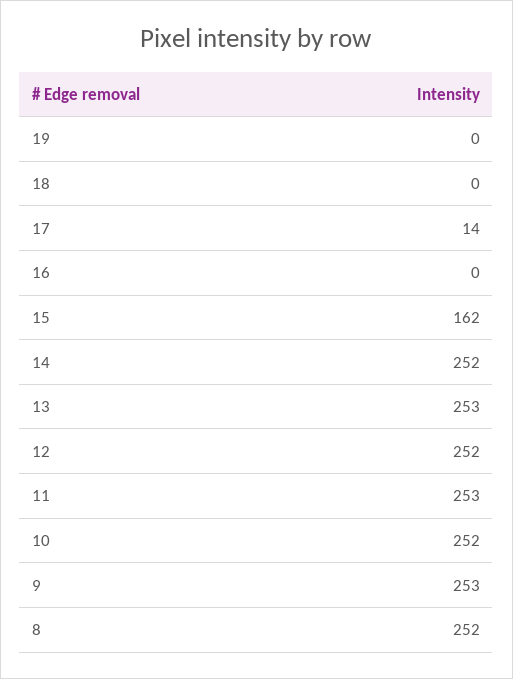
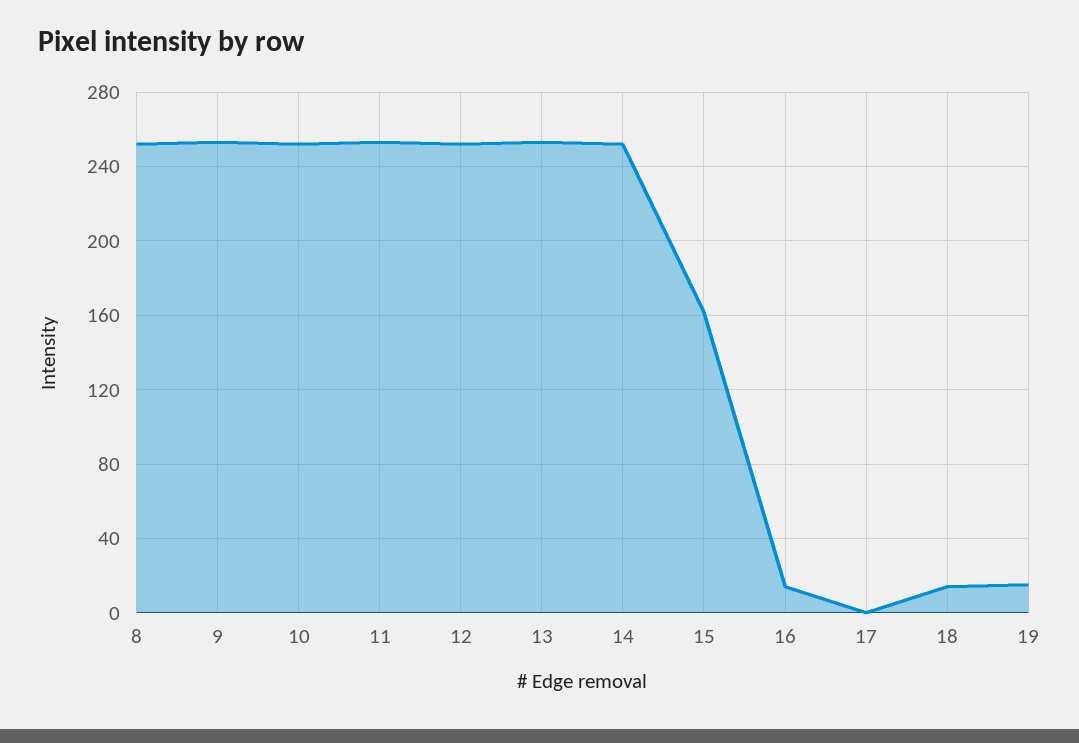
19: 0 -> 15
18: 0 -> 15
17: 14 -> 0
16: 0 -> 15

